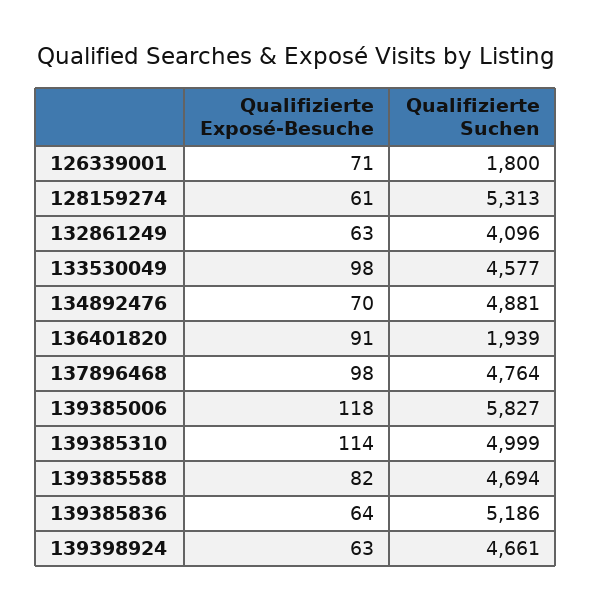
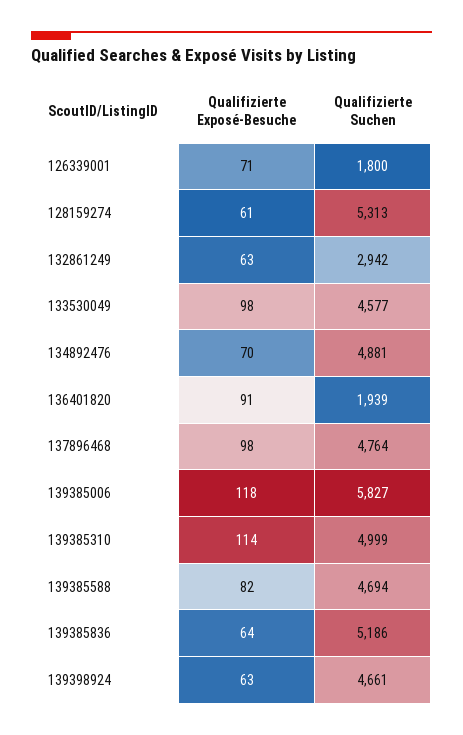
Qualifizierte Suchen, 132861249: 4096 -> 2942

